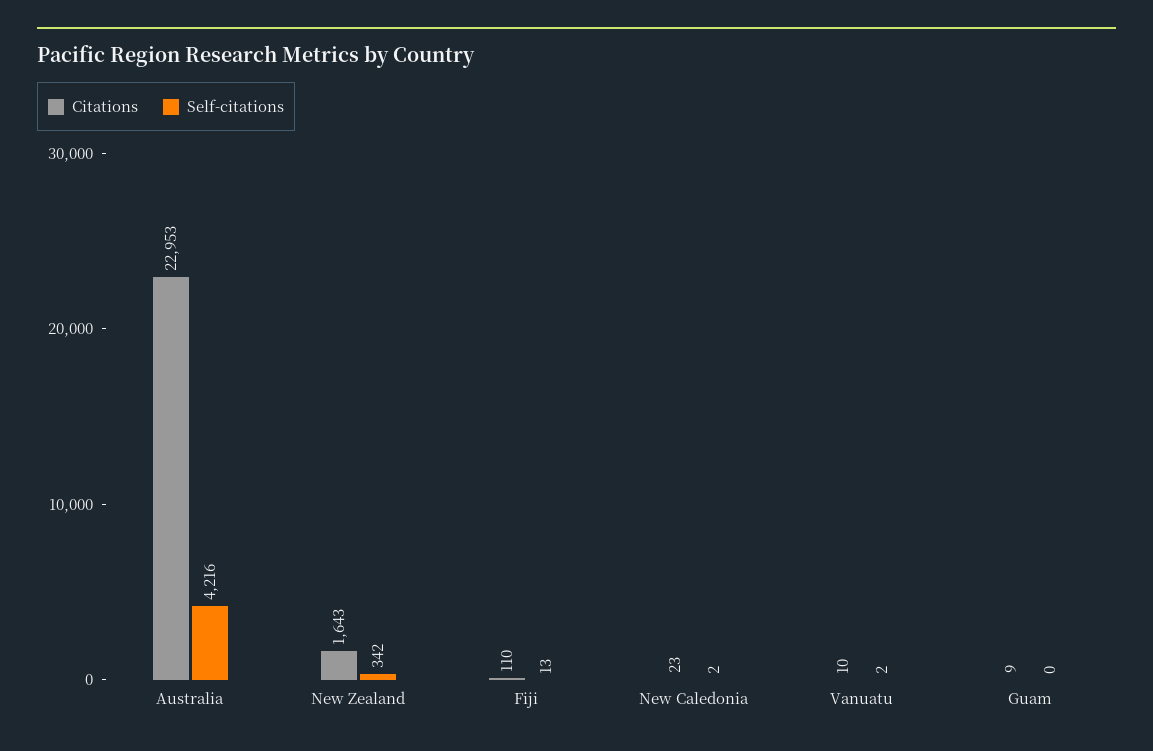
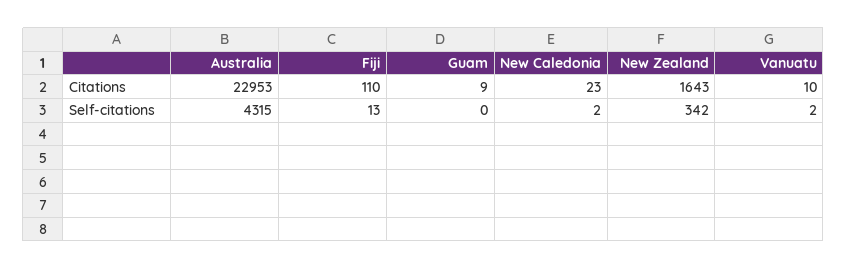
Self-citations, Australia: 4216 -> 4315

